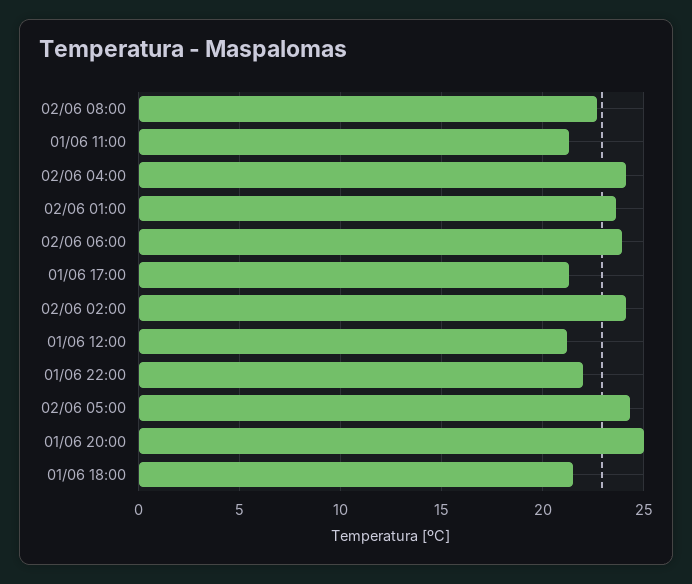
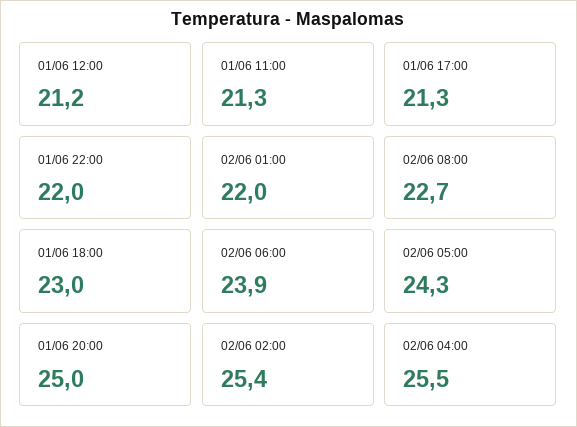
02/06 04:00: 24 -> 25.5
02/06 01:00: 23.5 -> 22
02/06 02:00: 24 -> 25.4
01/06 18:00: 21.5 -> 23

